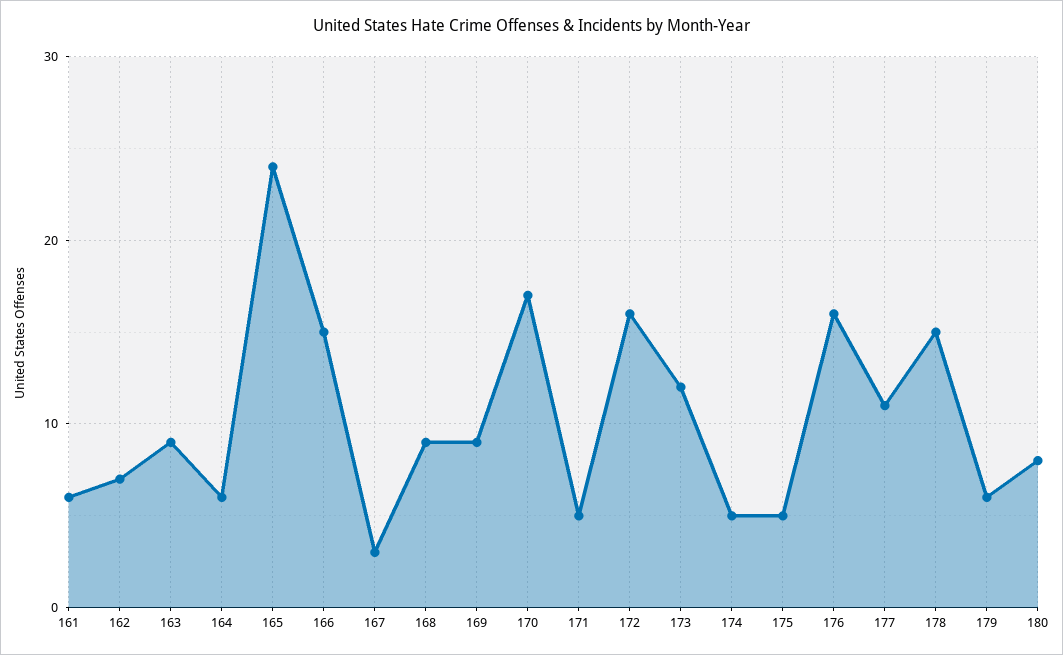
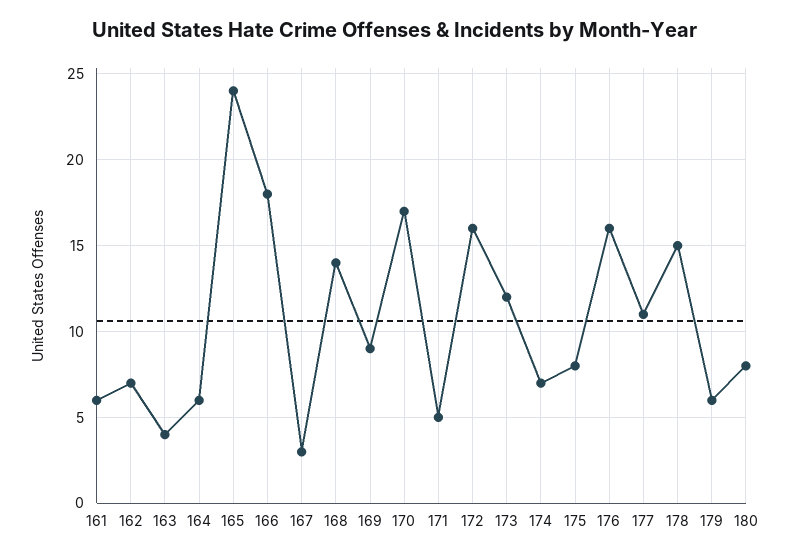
163: 9 -> 4
166: 15 -> 18
168: 9 -> 14
174: 5 -> 7
175: 5 -> 8

